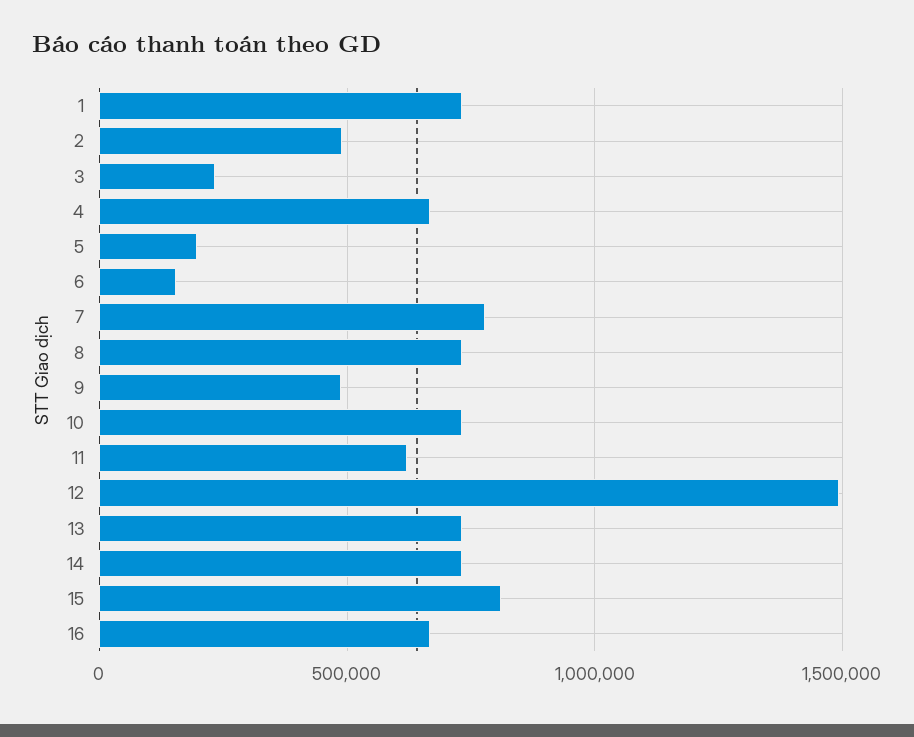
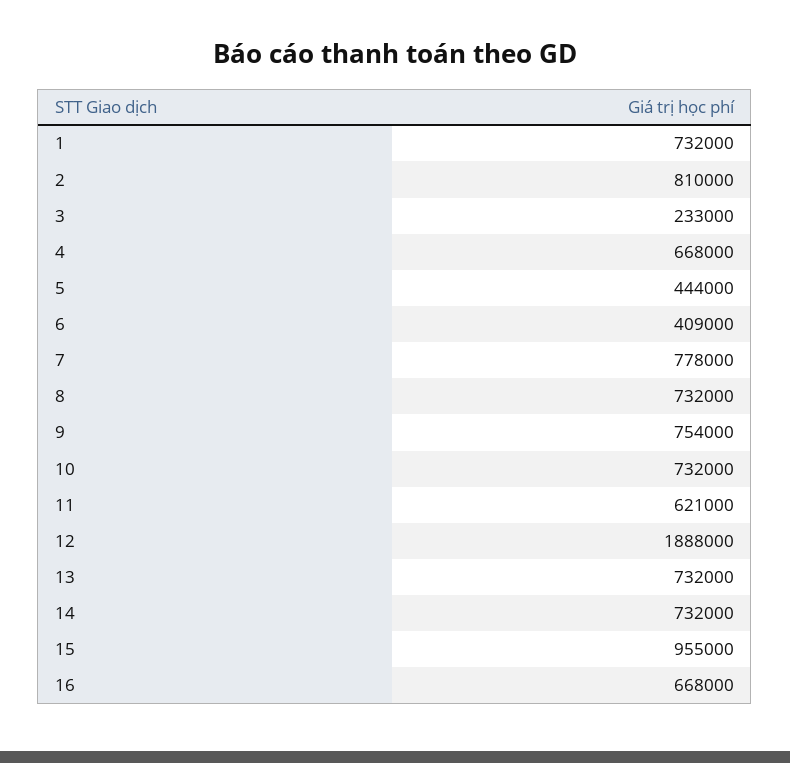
2: 500000 -> 810000
5: 200000 -> 444000
6: 150000 -> 409000
9: 500000 -> 754000
12: 1500000 -> 1888000
15: 800000 -> 955000

